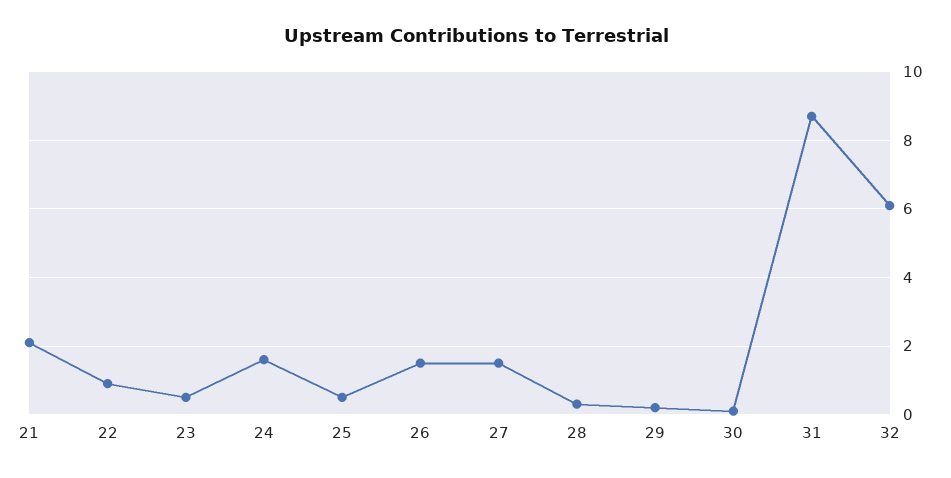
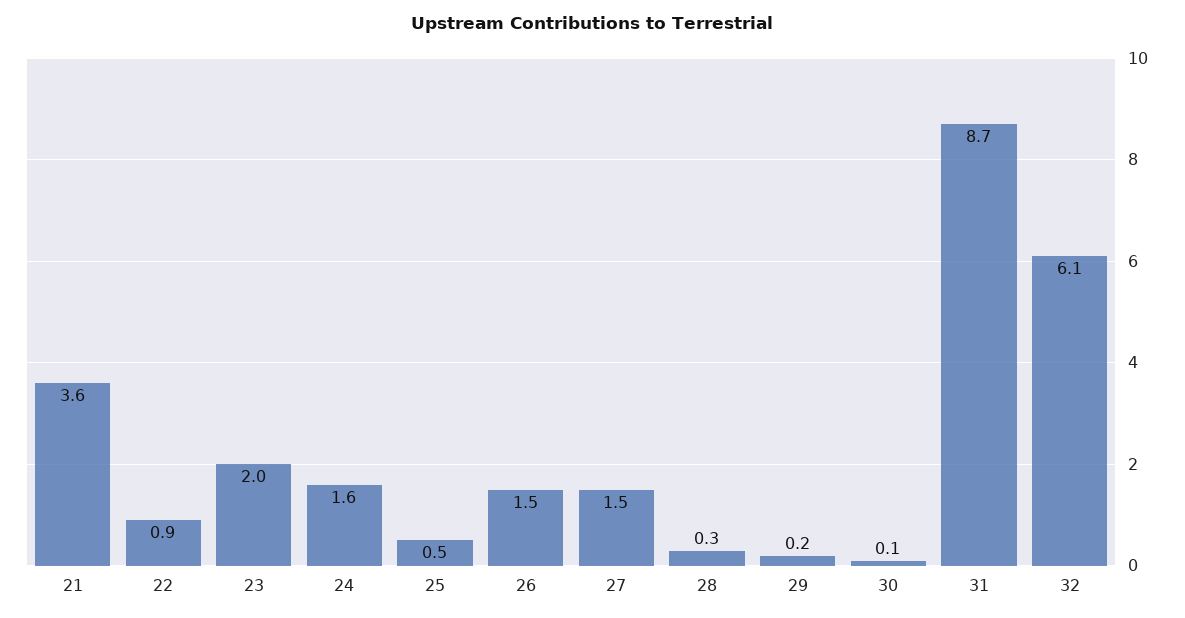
21: 2 -> 3.6
23: 0.5 -> 2

